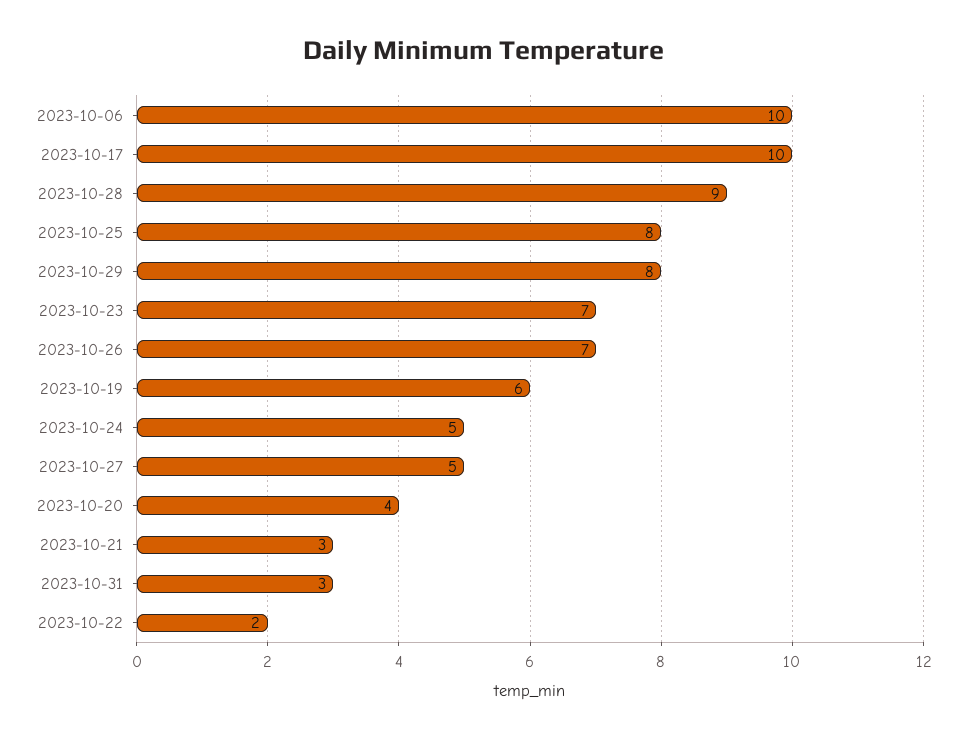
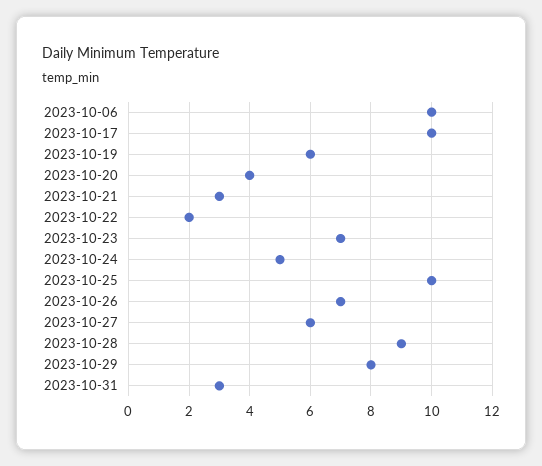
2023-10-25: 8 -> 10
2023-10-27: 5 -> 6

